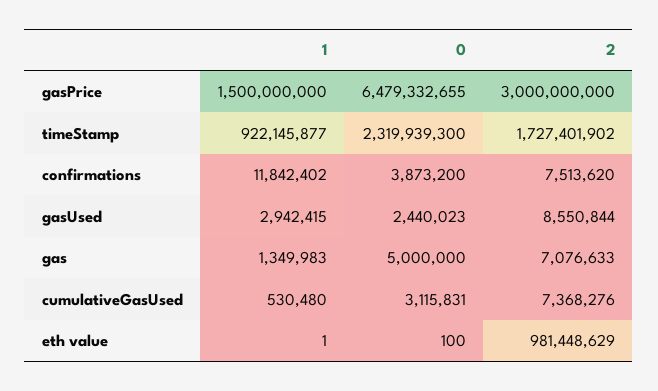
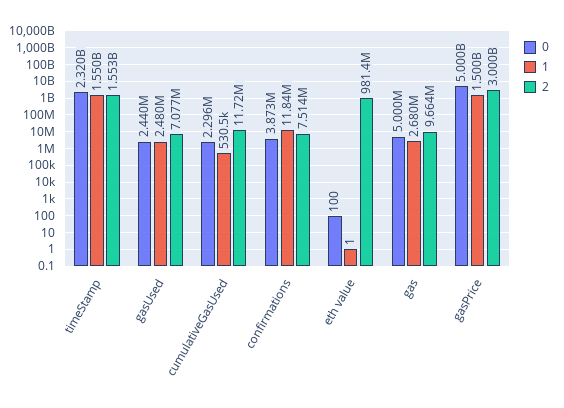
0, gasPrice: 6479332655 -> 5000000000
1, timeStamp: 922145877 -> 1550000000
2, timeStamp: 1727401902 -> 1553000000
1, gasUsed: 2942415 -> 2480000
2, gasUsed: 8550844 -> 7077000
1, gas: 1349983 -> 2680000
2, gas: 7076633 -> 9664000
0, cumulativeGasUsed: 3115831 -> 2296000
2, cumulativeGasUsed: 7368276 -> 11720000

